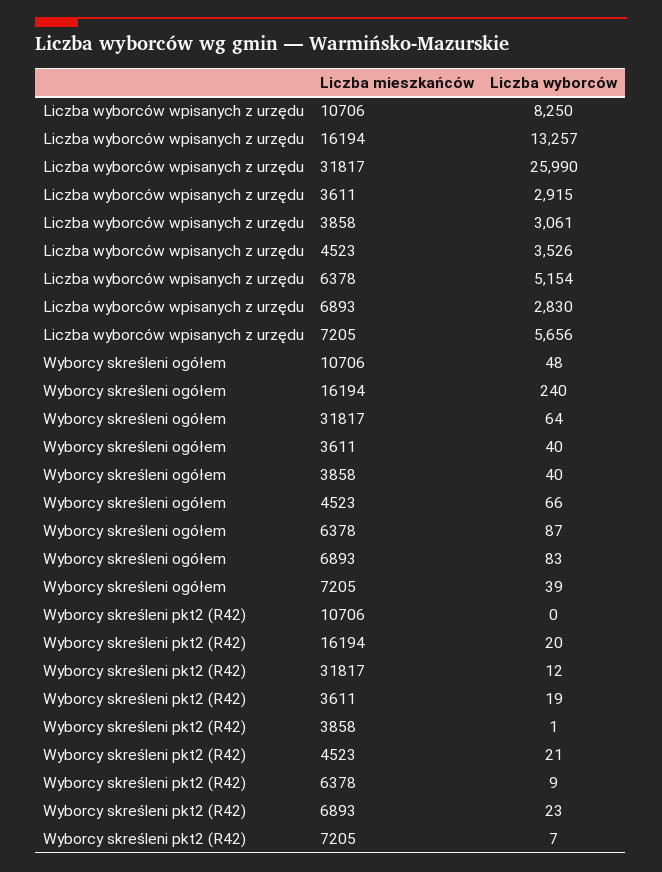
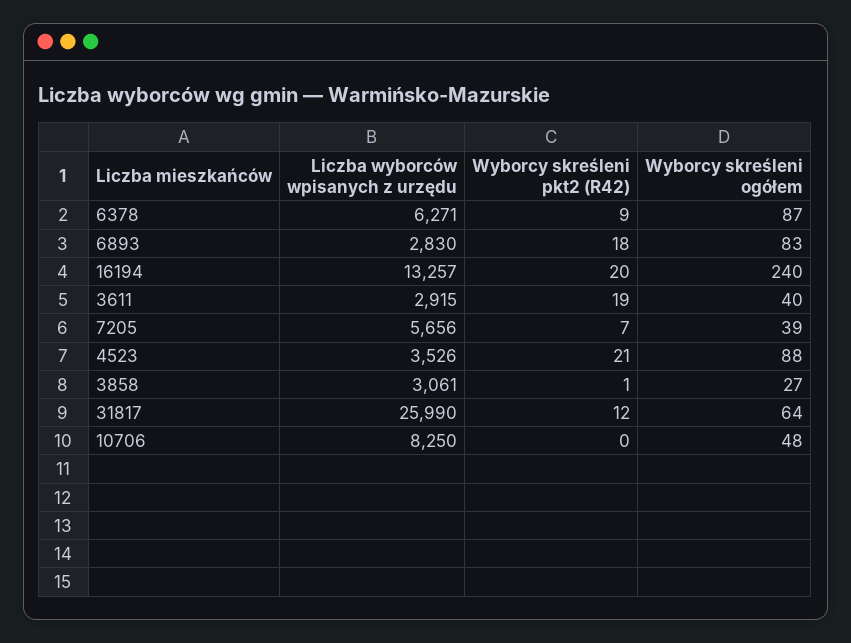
Liczba wyborców wpisanych z urzędu, 6378: 5154 -> 6271
Wyborcy skreśleni ogółem, 3858: 40 -> 27
Wyborcy skreśleni ogółem, 4523: 66 -> 88
Wyborcy skreśleni pkt2 (R42), 6893: 23 -> 18

